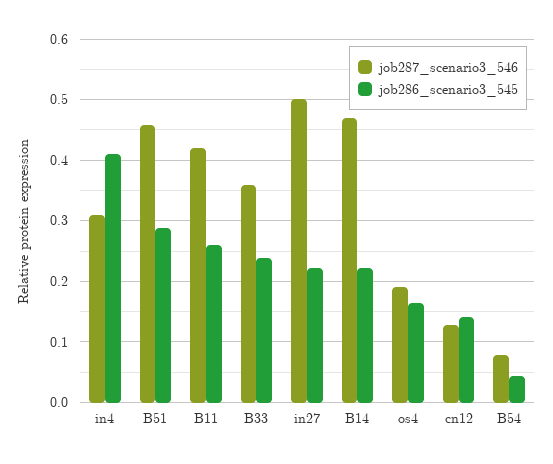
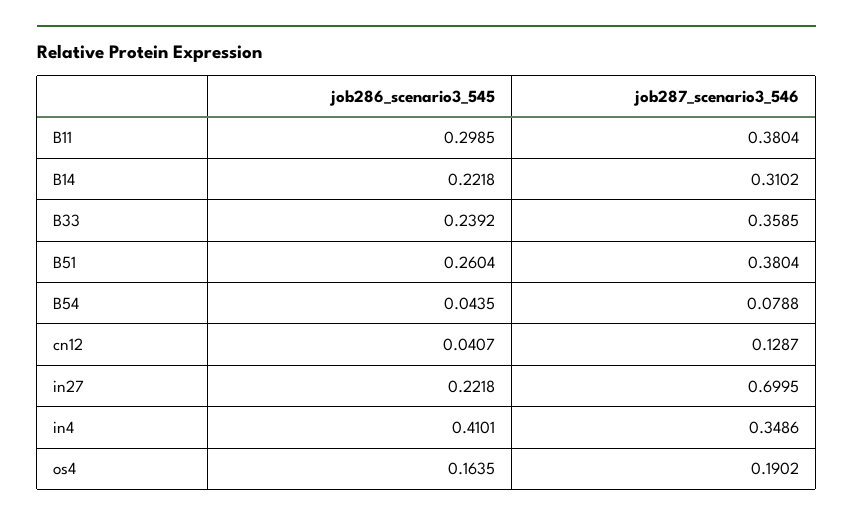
job287_scenario3_546, in4: 0.31 -> 0.3486
job287_scenario3_546, B51: 0.46 -> 0.3804
job286_scenario3_545, B51: 0.29 -> 0.2604
job287_scenario3_546, B11: 0.42 -> 0.3804
job286_scenario3_545, B11: 0.26 -> 0.2985
job287_scenario3_546, in27: 0.5 -> 0.6995
job287_scenario3_546, B14: 0.47 -> 0.3102
job286_scenario3_545, cn12: 0.14 -> 0.0407

